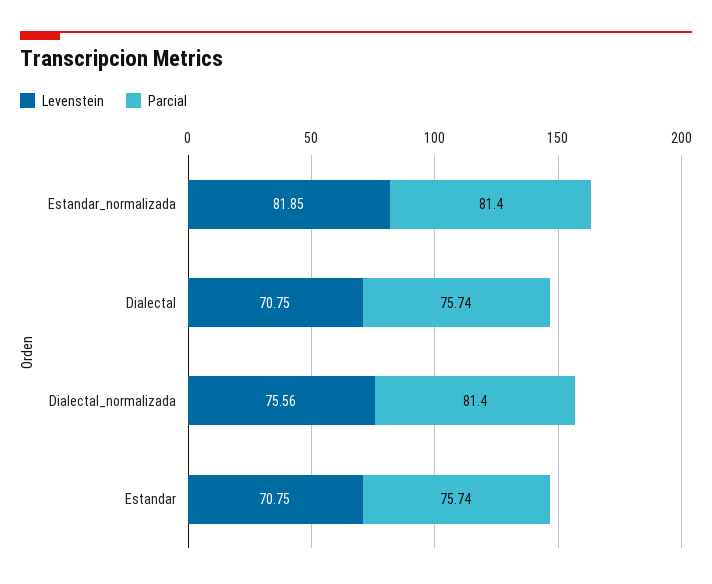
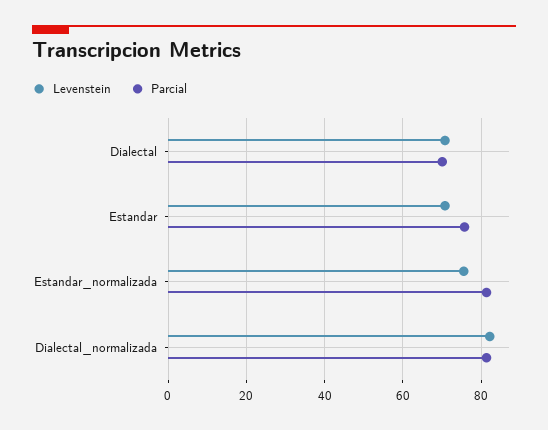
Levenstein, Estandar_normalizada: 81.85 -> 76
Parcial, Dialectal: 75.74 -> 70
Levenstein, Dialectal_normalizada: 75.56 -> 82

